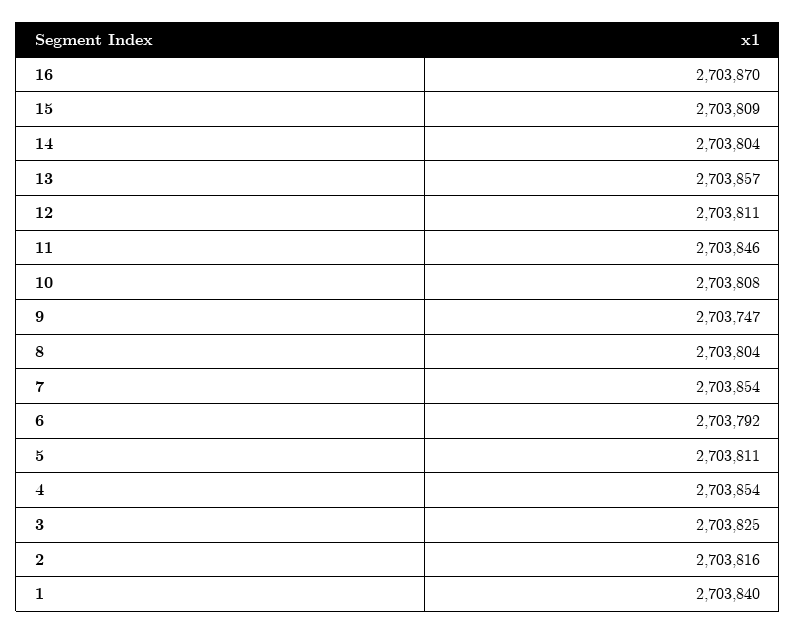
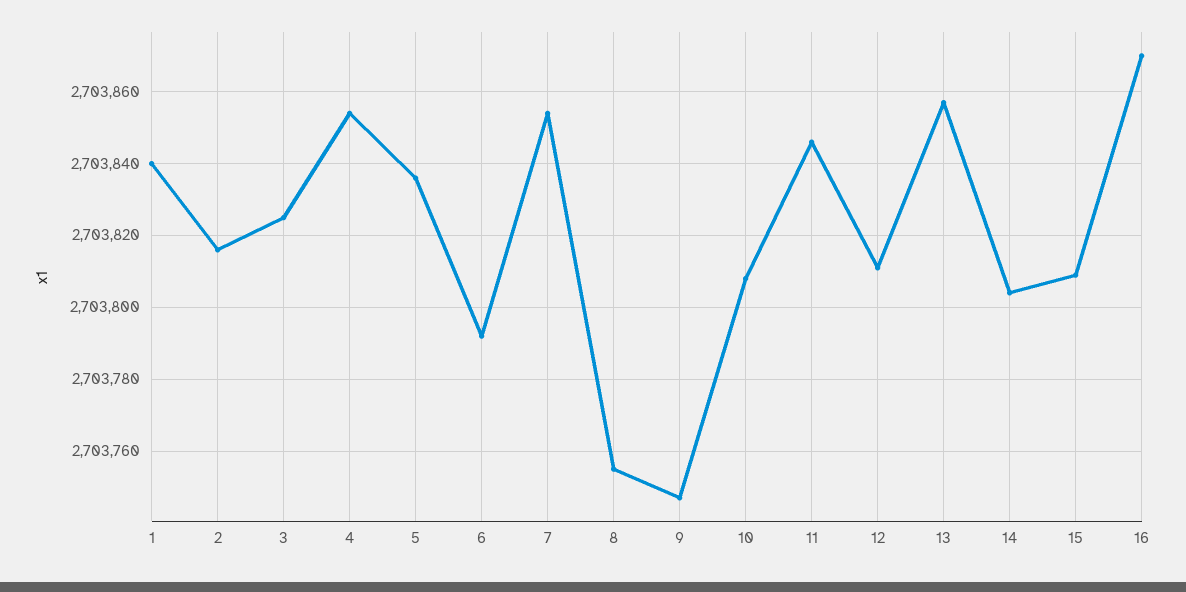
8: 2703804 -> 2703755
5: 2703811 -> 2703835

